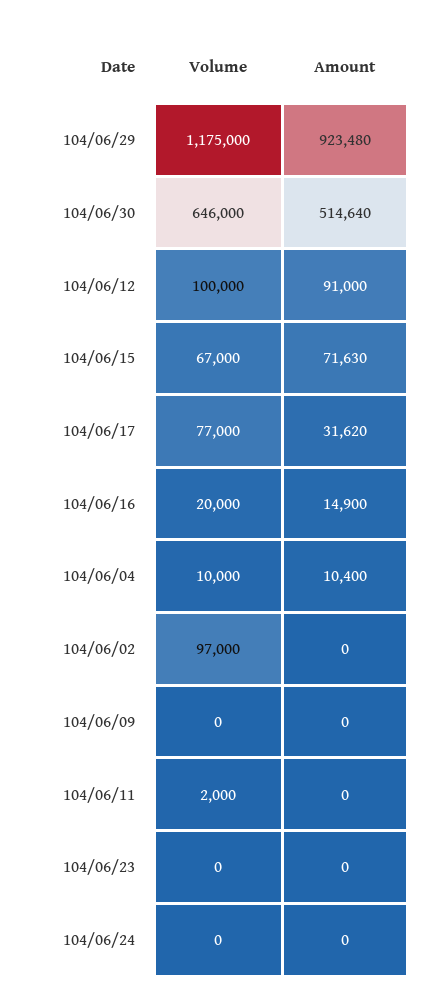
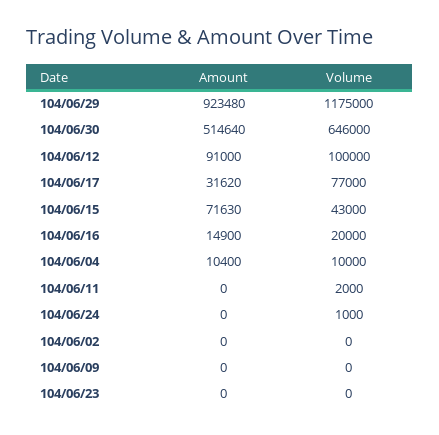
Volume, 104/06/15: 67000 -> 43000
Volume, 104/06/02: 97000 -> 0
Volume, 104/06/24: 0 -> 1000

